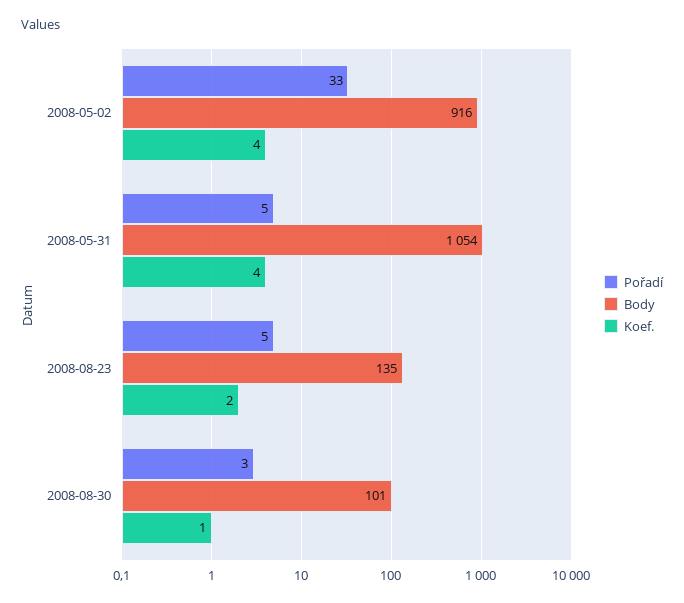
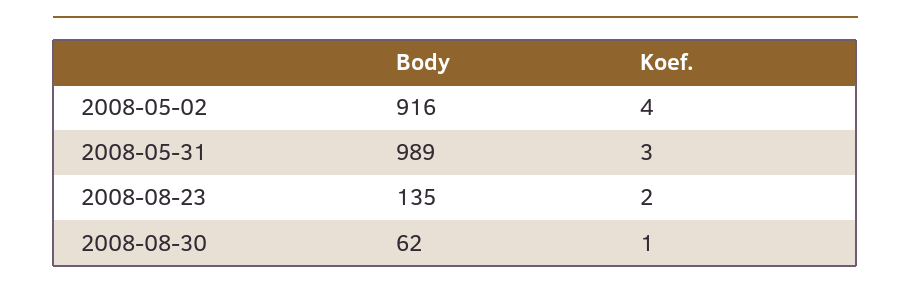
Pořadí, 2008-05-02: 33 -> none
Pořadí, 2008-05-31: 5 -> none
Body, 2008-05-31: 1054 -> 989
Koef., 2008-05-31: 4 -> 3
Pořadí, 2008-08-23: 5 -> none
Pořadí, 2008-08-30: 3 -> none
Body, 2008-08-30: 101 -> 62

